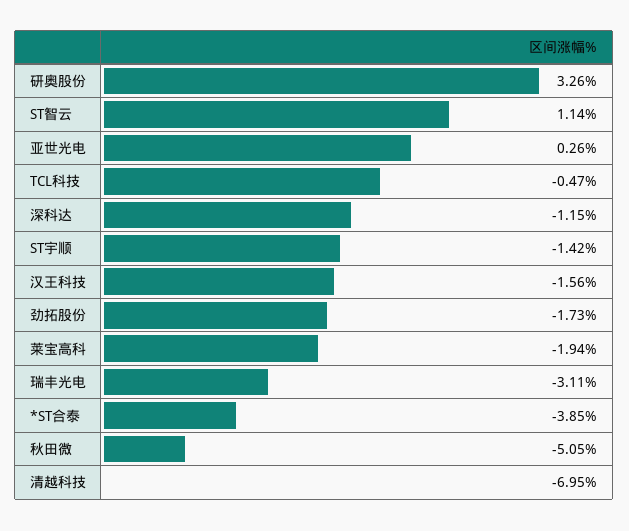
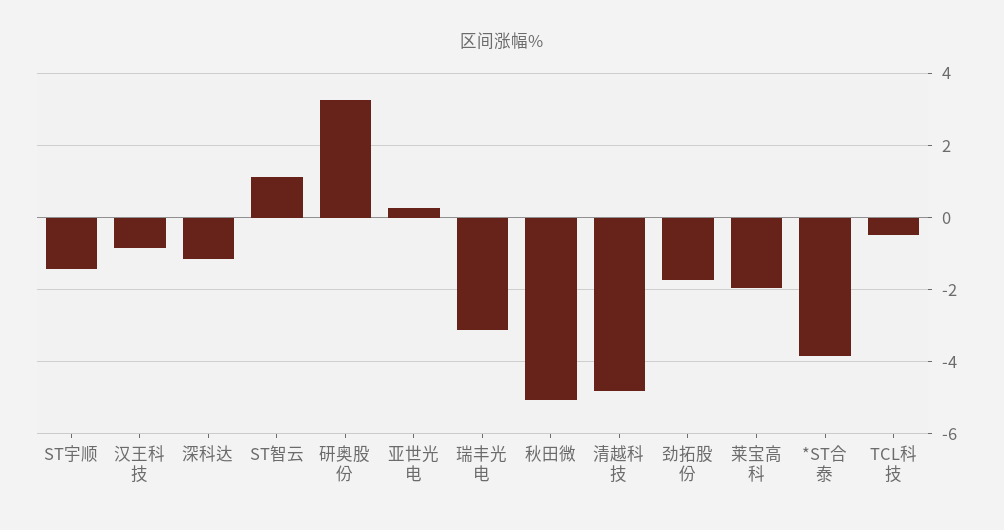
汉王科技: -1.56 -> -0.8
清越科技: -6.95 -> -4.8

